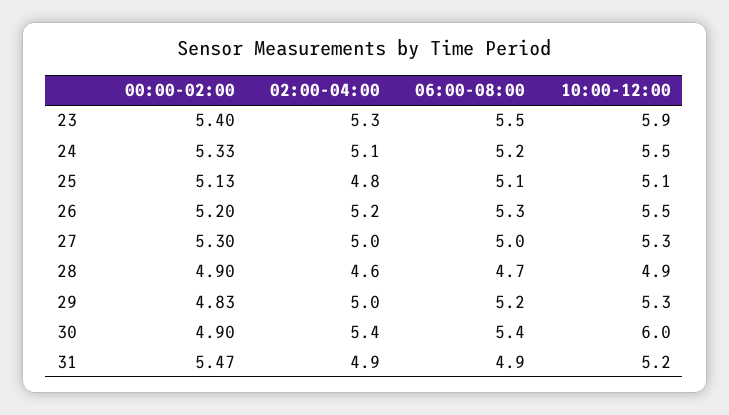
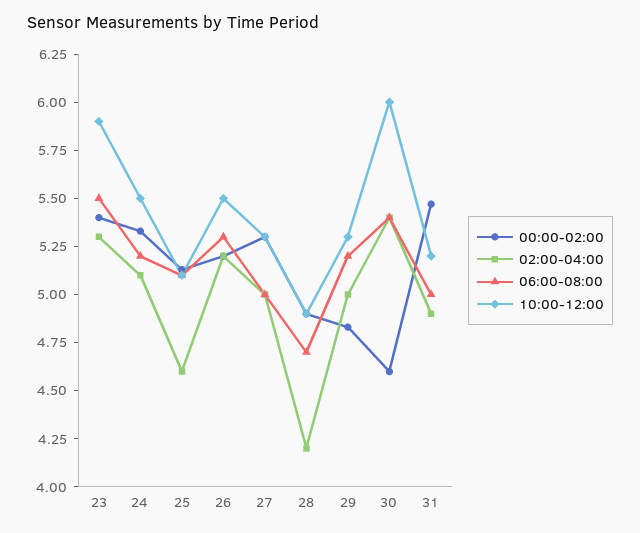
02:00-04:00, 25: 4.8 -> 4.6
02:00-04:00, 28: 4.6 -> 4.2
00:00-02:00, 30: 4.9 -> 4.6
06:00-08:00, 31: 4.9 -> 5

